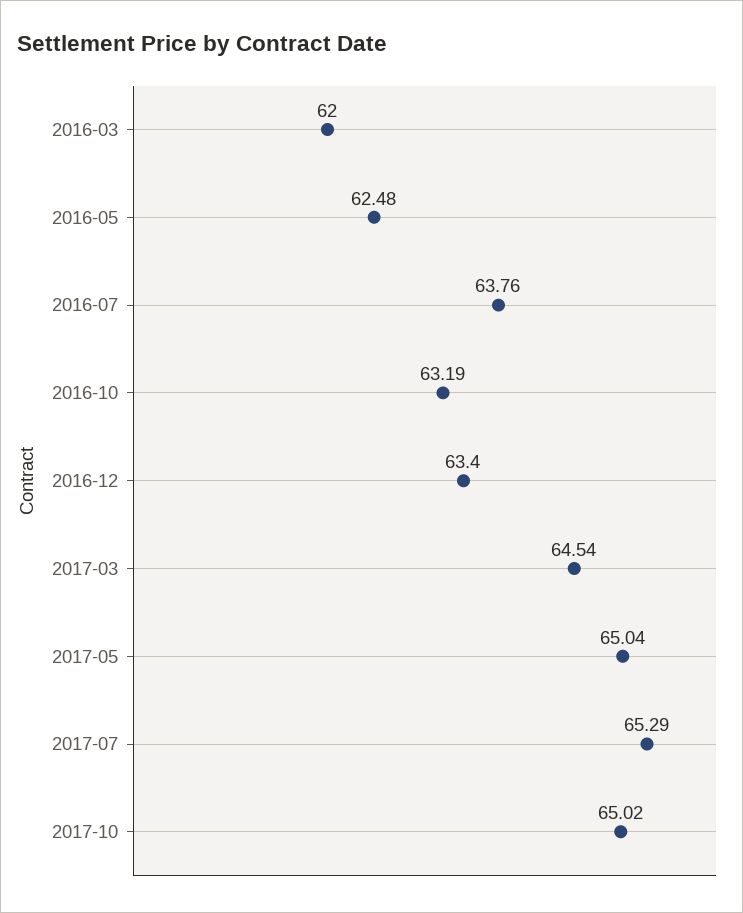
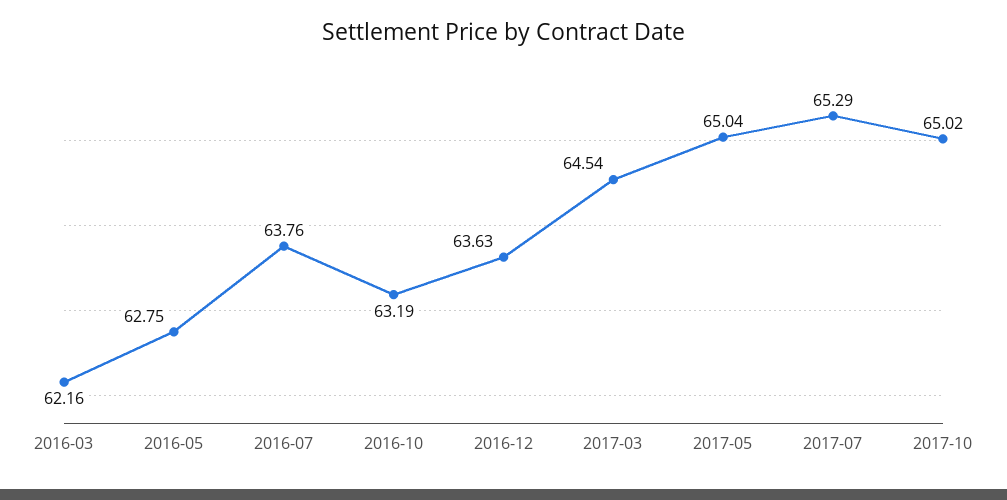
2016-03: 62 -> 62.16
2016-05: 62.48 -> 62.75
2016-12: 63.4 -> 63.63

